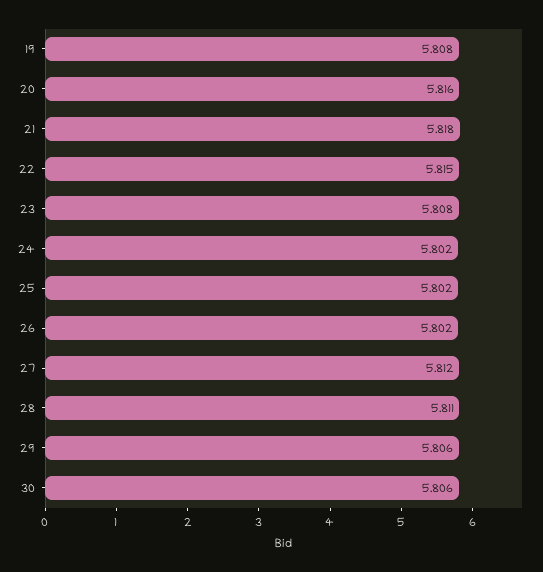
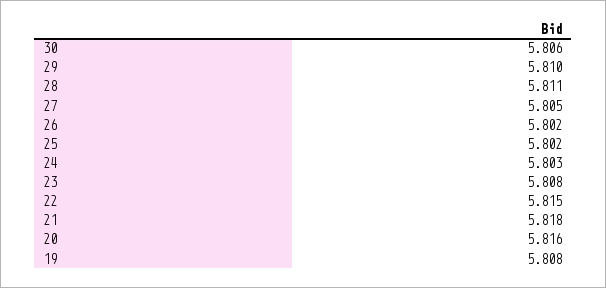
24: 5.802 -> 5.803
27: 5.812 -> 5.805
29: 5.806 -> 5.81

